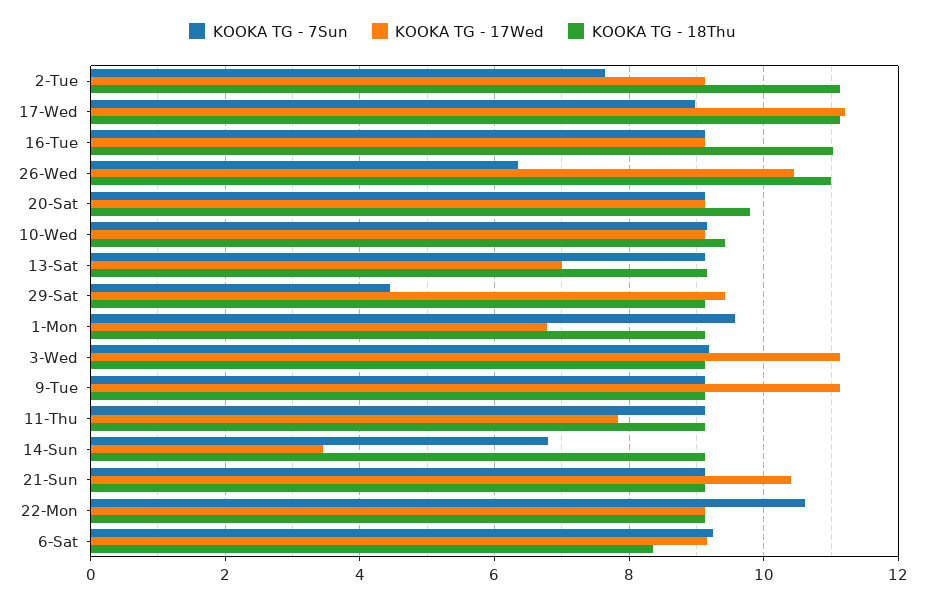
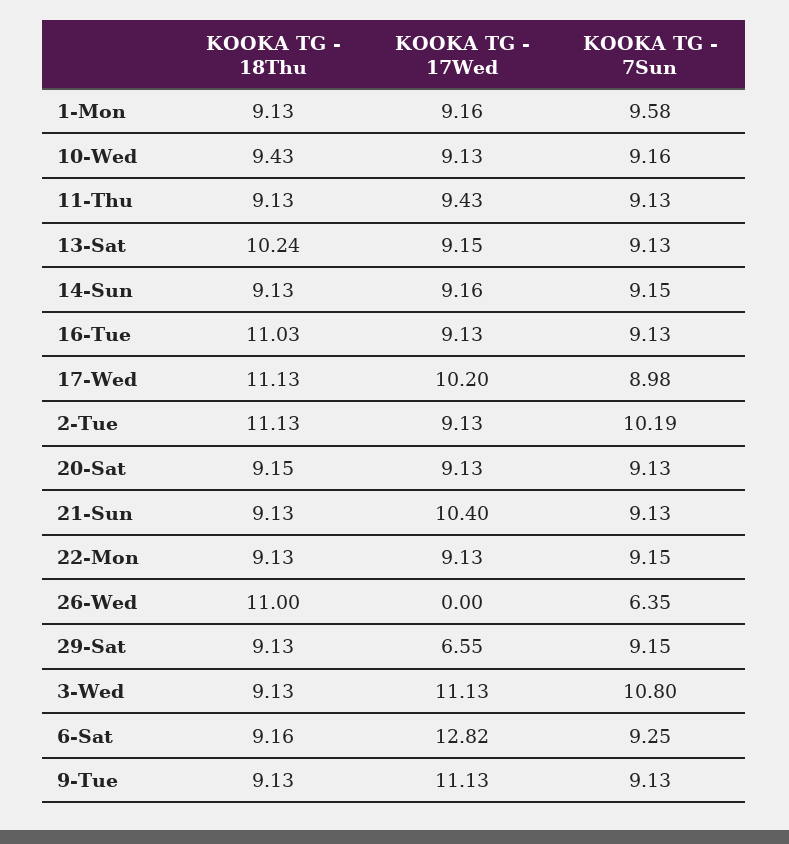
KOOKA TG - 7Sun, 2-Tue: 7.6 -> 10.19
KOOKA TG - 17Wed, 17-Wed: 11.2 -> 10.2
KOOKA TG - 17Wed, 26-Wed: 10.4 -> 0
KOOKA TG - 18Thu, 20-Sat: 9.8 -> 9.15
KOOKA TG - 17Wed, 13-Sat: 7 -> 9.15
KOOKA TG - 18Thu, 13-Sat: 9.2 -> 10.24
KOOKA TG - 7Sun, 29-Sat: 4.4 -> 9.15
KOOKA TG - 17Wed, 29-Sat: 9.4 -> 6.55
KOOKA TG - 17Wed, 1-Mon: 6.8 -> 9.16
KOOKA TG - 7Sun, 3-Wed: 9.2 -> 10.8
KOOKA TG - 17Wed, 11-Thu: 7.8 -> 9.43
KOOKA TG - 7Sun, 14-Sun: 6.8 -> 9.15
KOOKA TG - 17Wed, 14-Sun: 3.4 -> 9.16
KOOKA TG - 7Sun, 22-Mon: 10.6 -> 9.15
KOOKA TG - 17Wed, 6-Sat: 9.2 -> 12.82
KOOKA TG - 18Thu, 6-Sat: 8.4 -> 9.16

